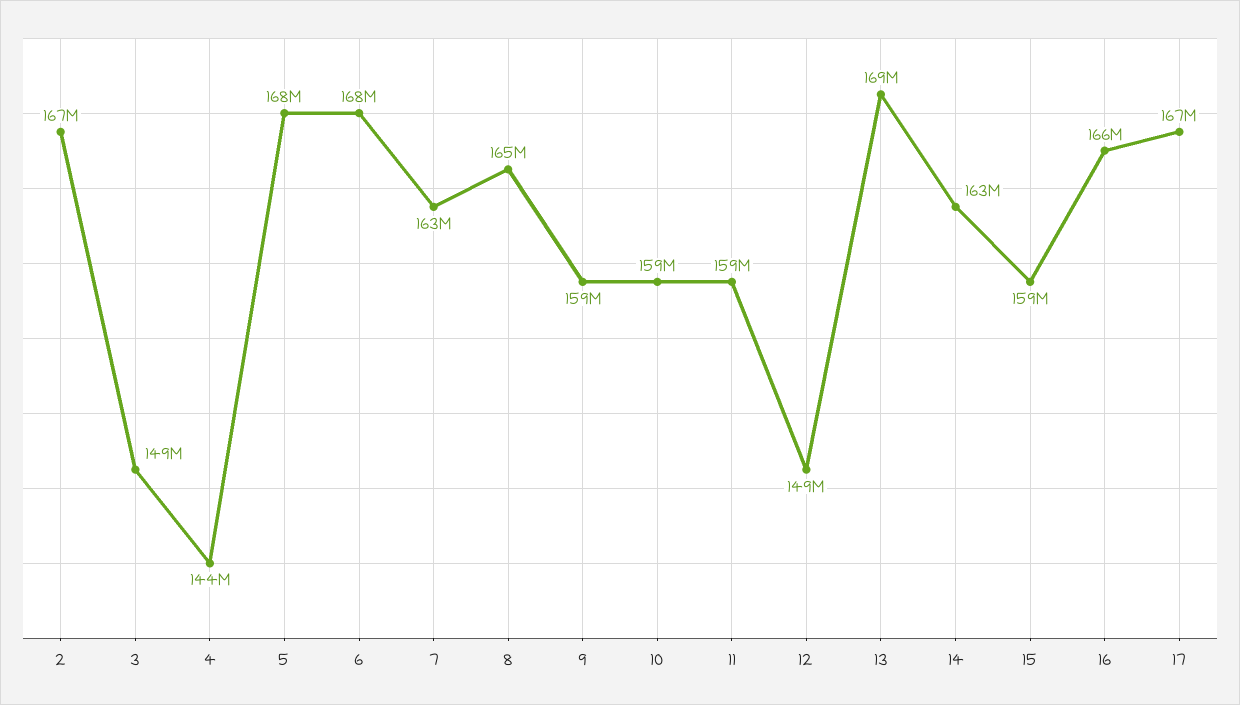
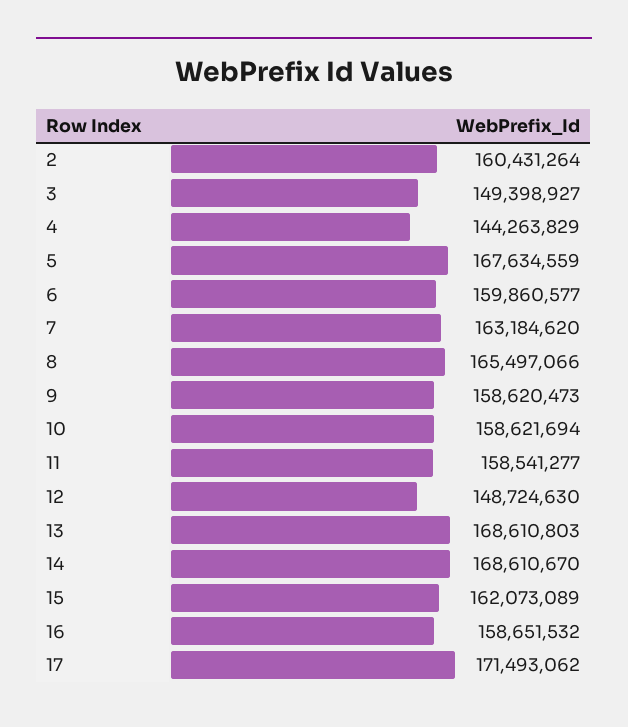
2: 167000000 -> 160431264
6: 168000000 -> 159860577
14: 163000000 -> 168610670
15: 159000000 -> 162073089
16: 166000000 -> 158651532
17: 167000000 -> 171493062

